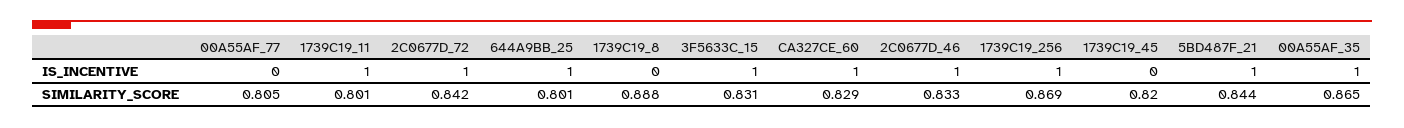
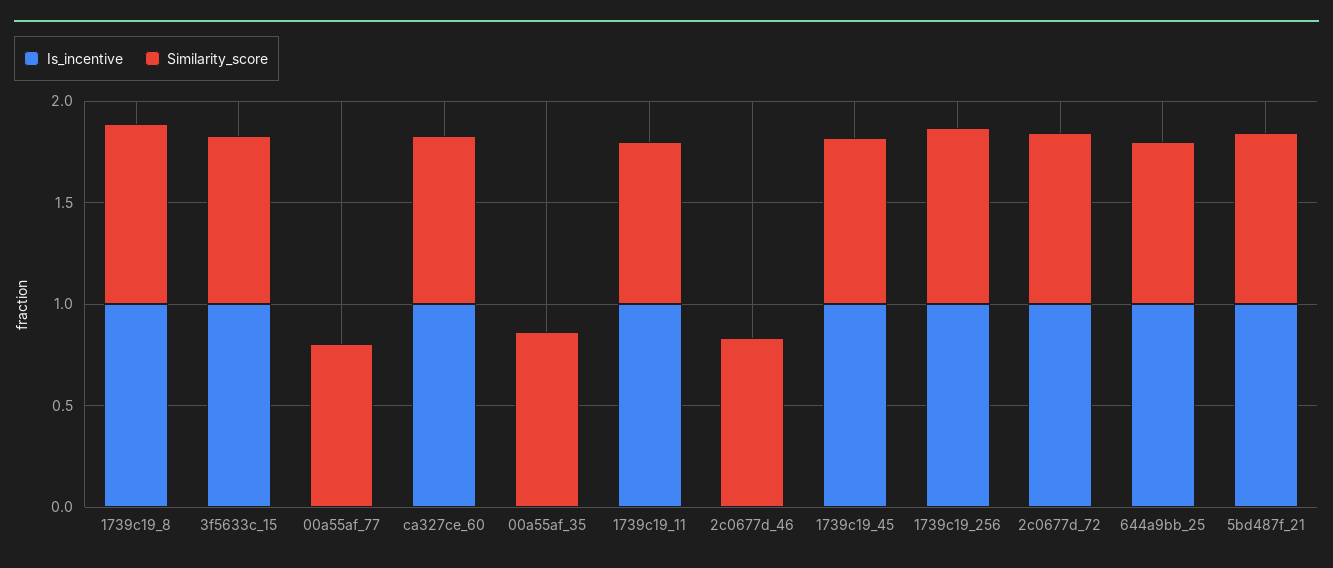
IS_INCENTIVE, 1739C19_8: 0 -> 1
IS_INCENTIVE, 2C0677D_46: 1 -> 0
IS_INCENTIVE, 1739C19_45: 0 -> 1
IS_INCENTIVE, 00A55AF_35: 1 -> 0

